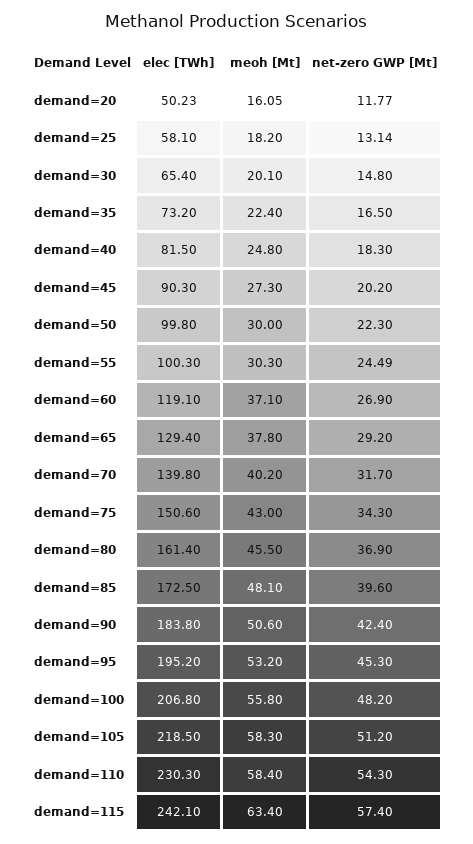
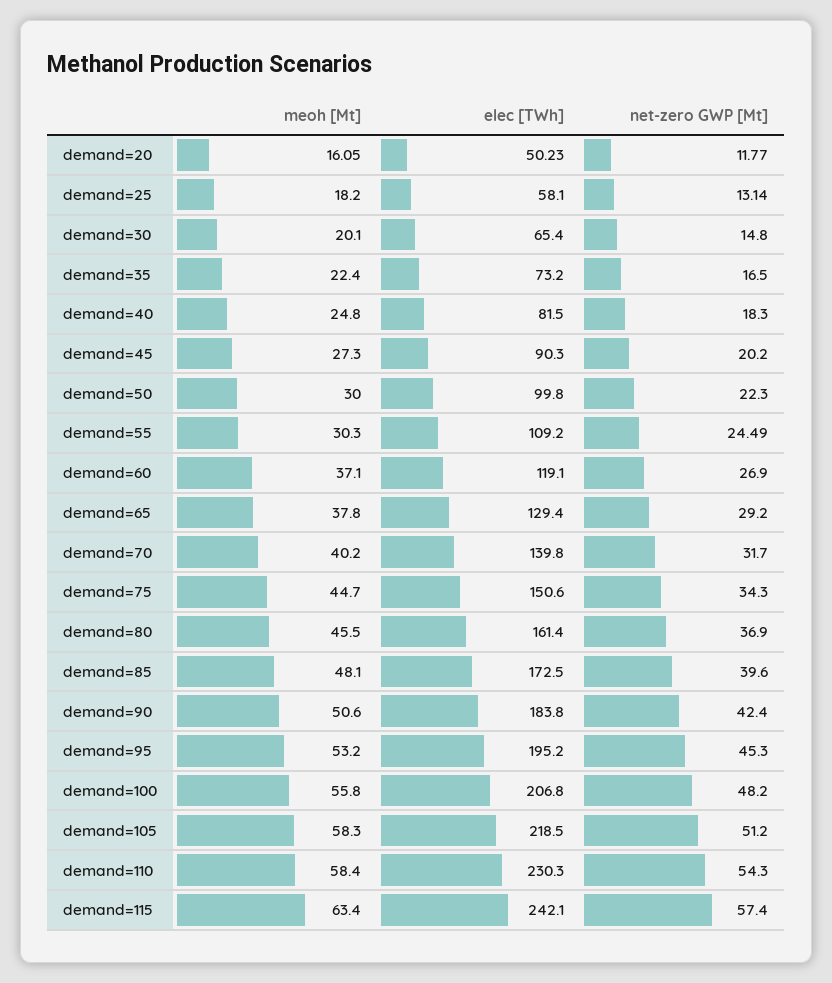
elec [TWh], demand=55: 100.3 -> 109.2
meoh [Mt], demand=75: 43 -> 44.7

